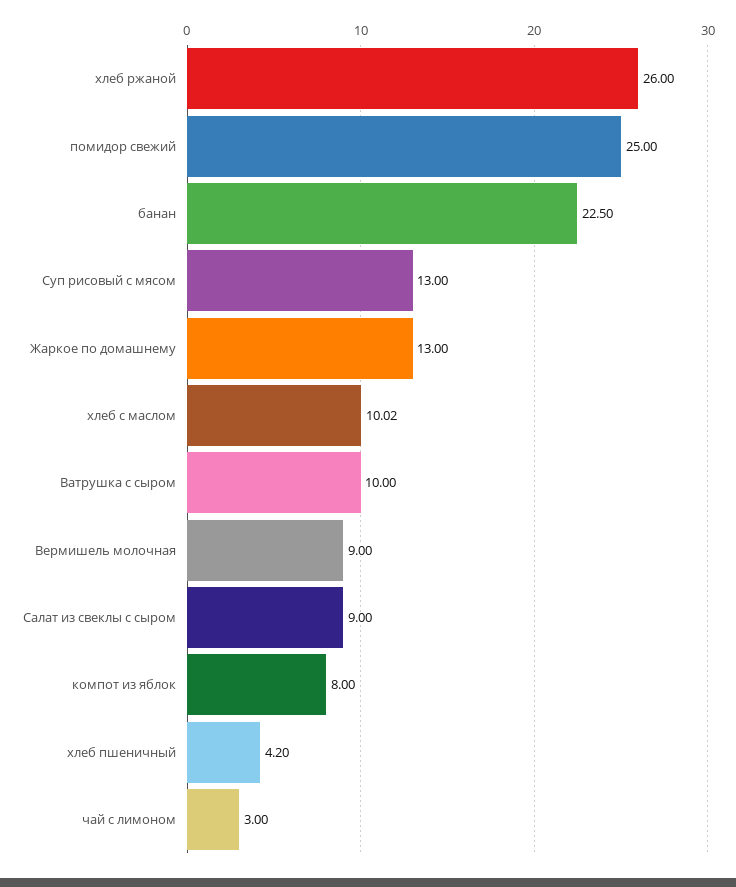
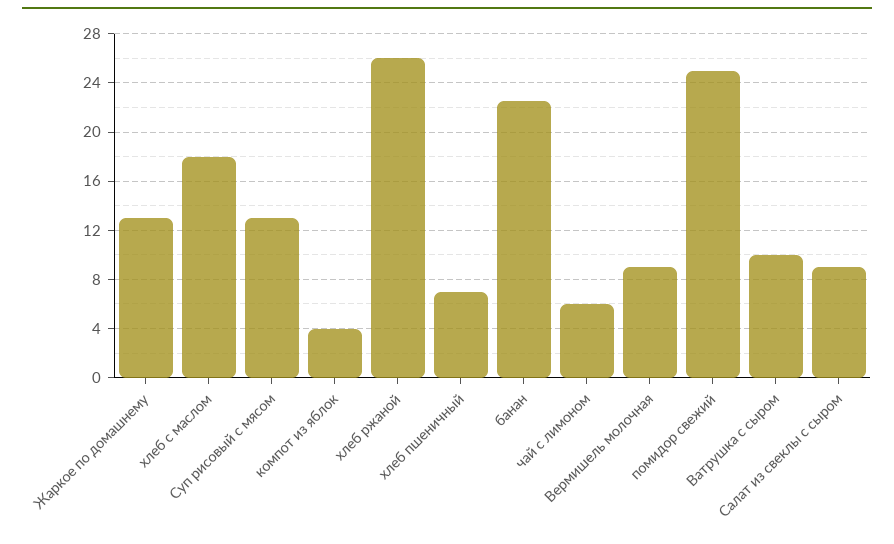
хлеб с маслом: 10.02 -> 18
компот из яблок: 8 -> 4
хлеб пшеничный: 4.2 -> 7
чай с лимоном: 3 -> 6

